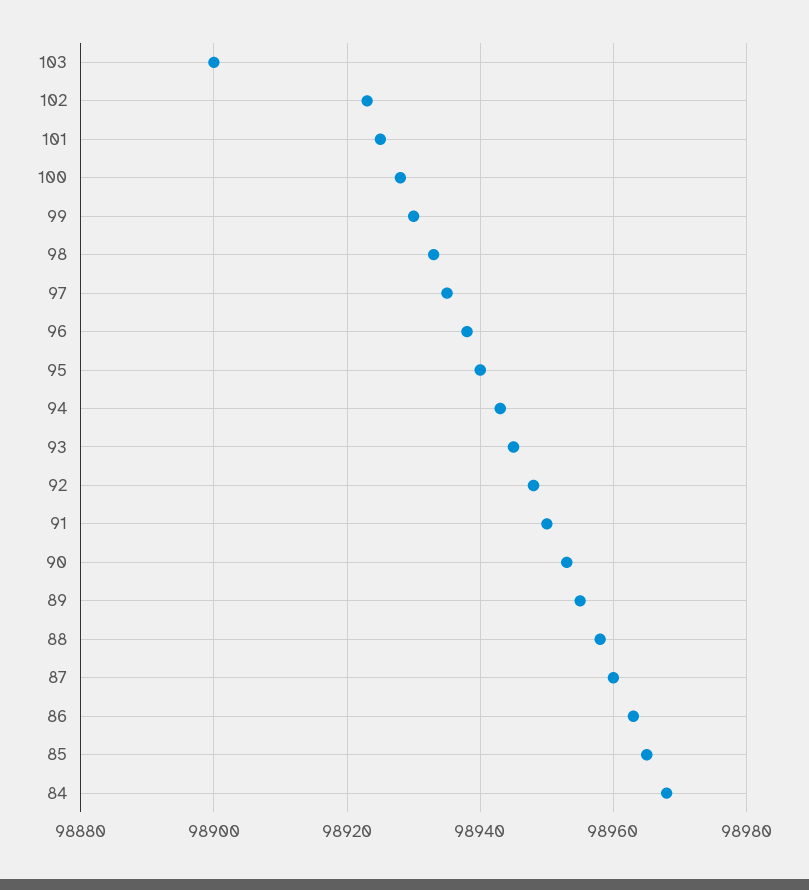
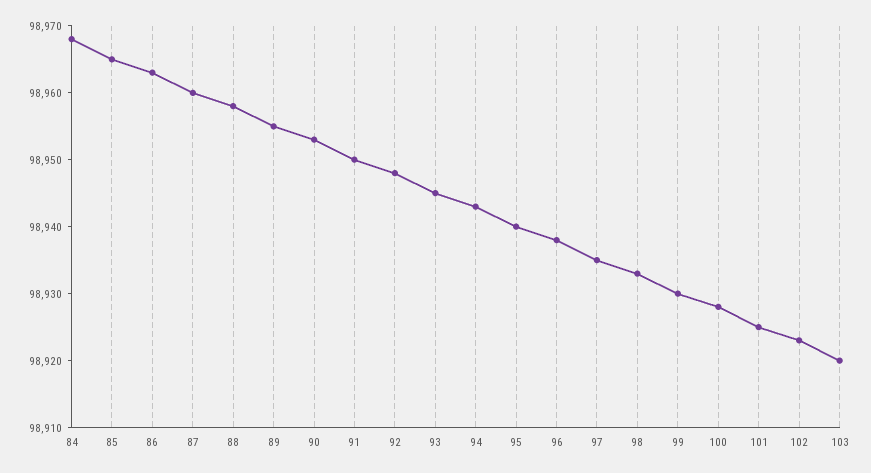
103: 98900 -> 98920

